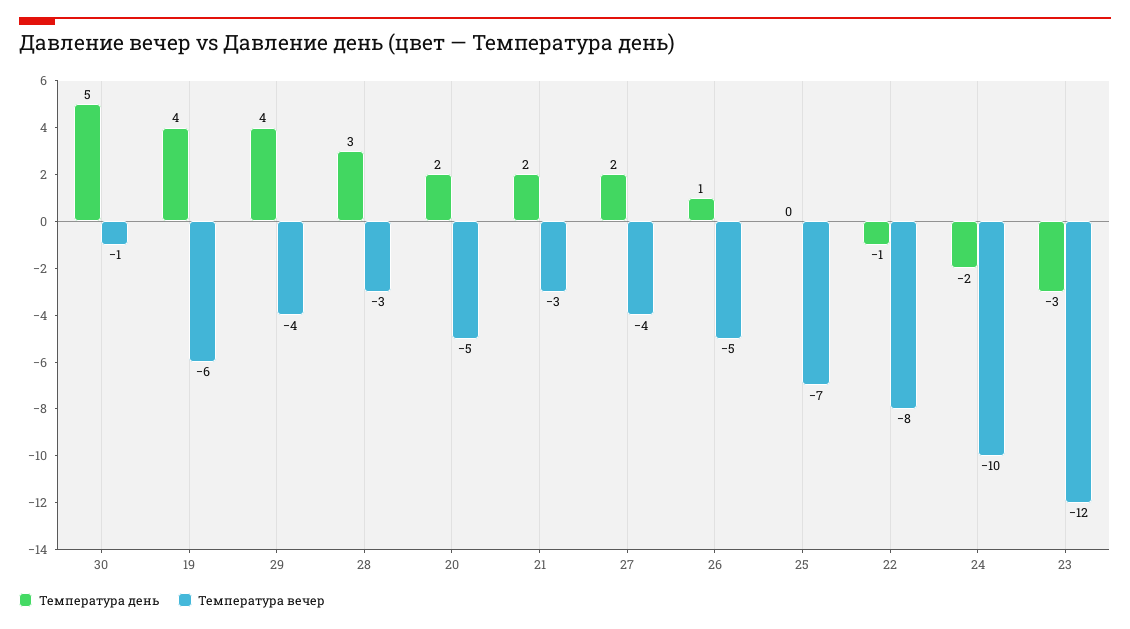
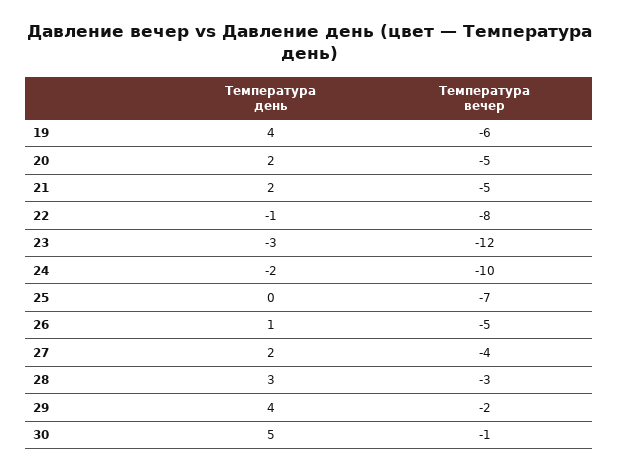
Температура вечер, 29: -4 -> -2
Температура вечер, 21: -3 -> -5

